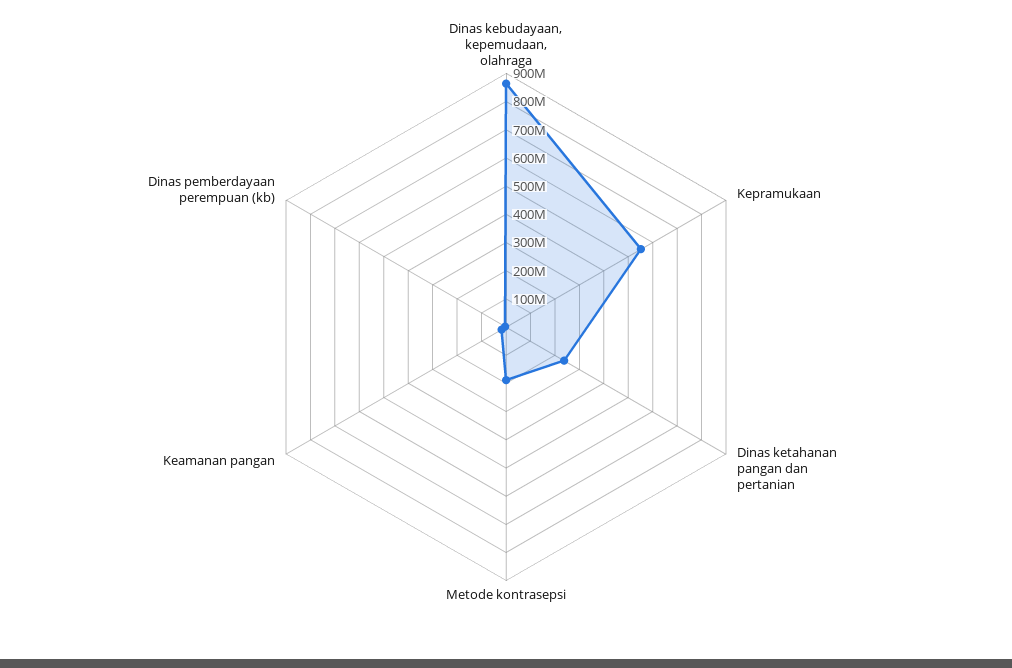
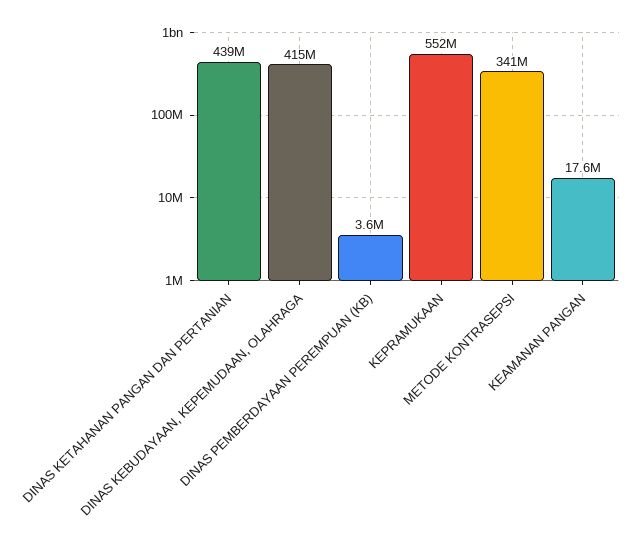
Dinas kebudayaan, kepemudaan, olahraga: 850000000 -> 415000000
Dinas ketahanan pangan dan pertanian: 250000000 -> 439000000
Metode kontrasepsi: 200000000 -> 341000000

